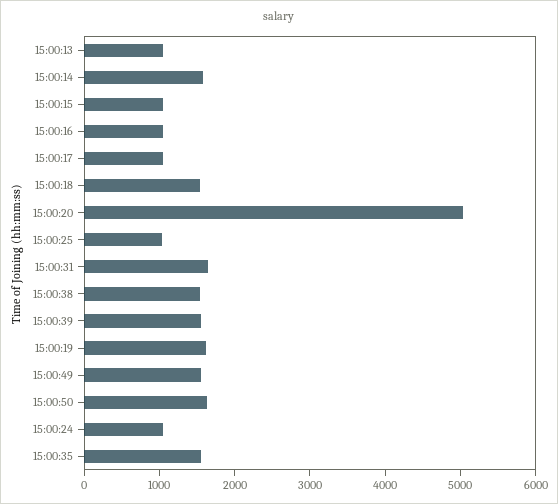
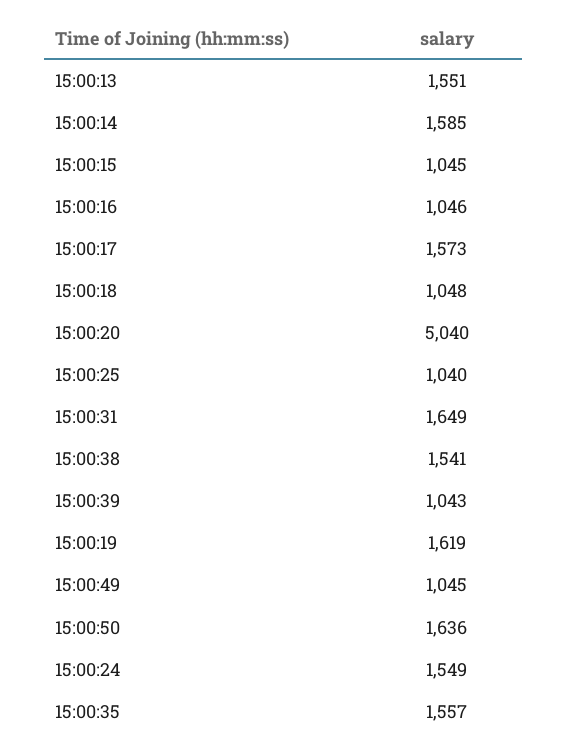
15:00:13: 1000 -> 1551
15:00:17: 1000 -> 1573
15:00:18: 1600 -> 1048
15:00:39: 1600 -> 1043
15:00:49: 1600 -> 1045
15:00:24: 1000 -> 1549

